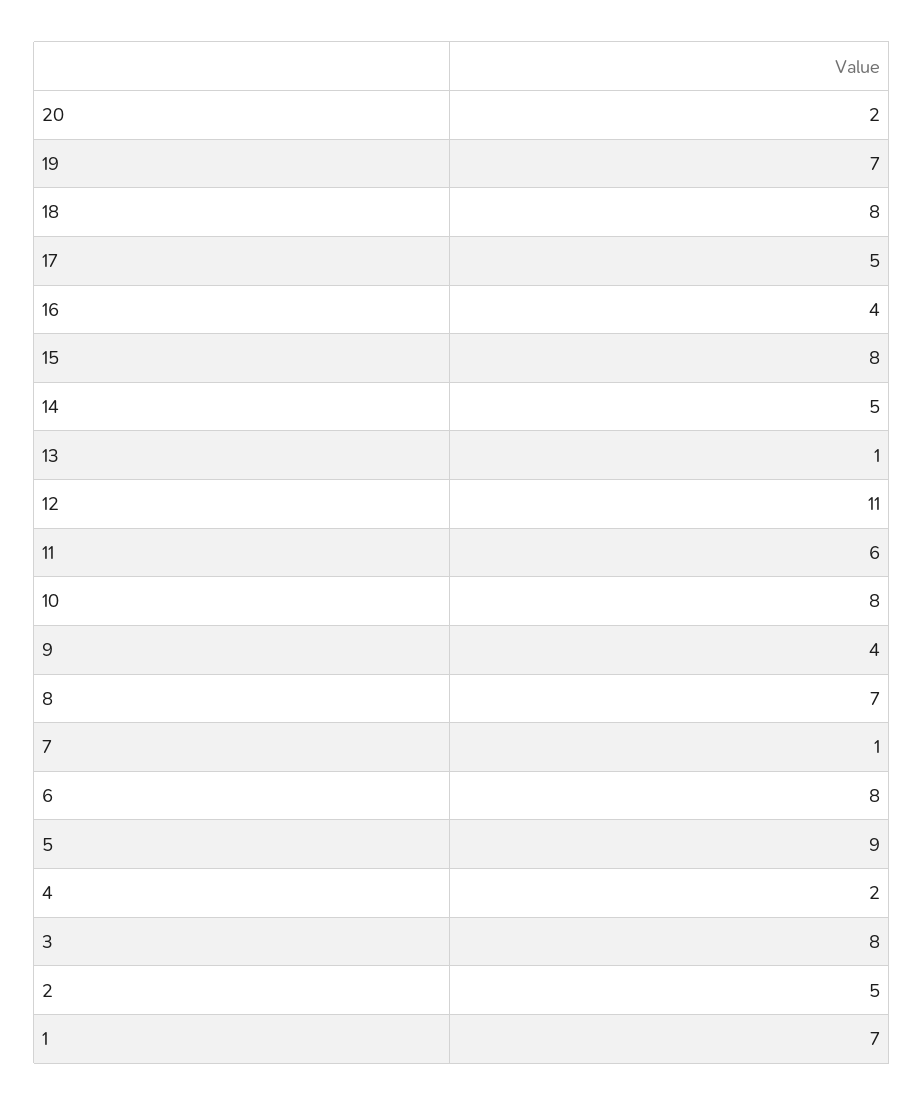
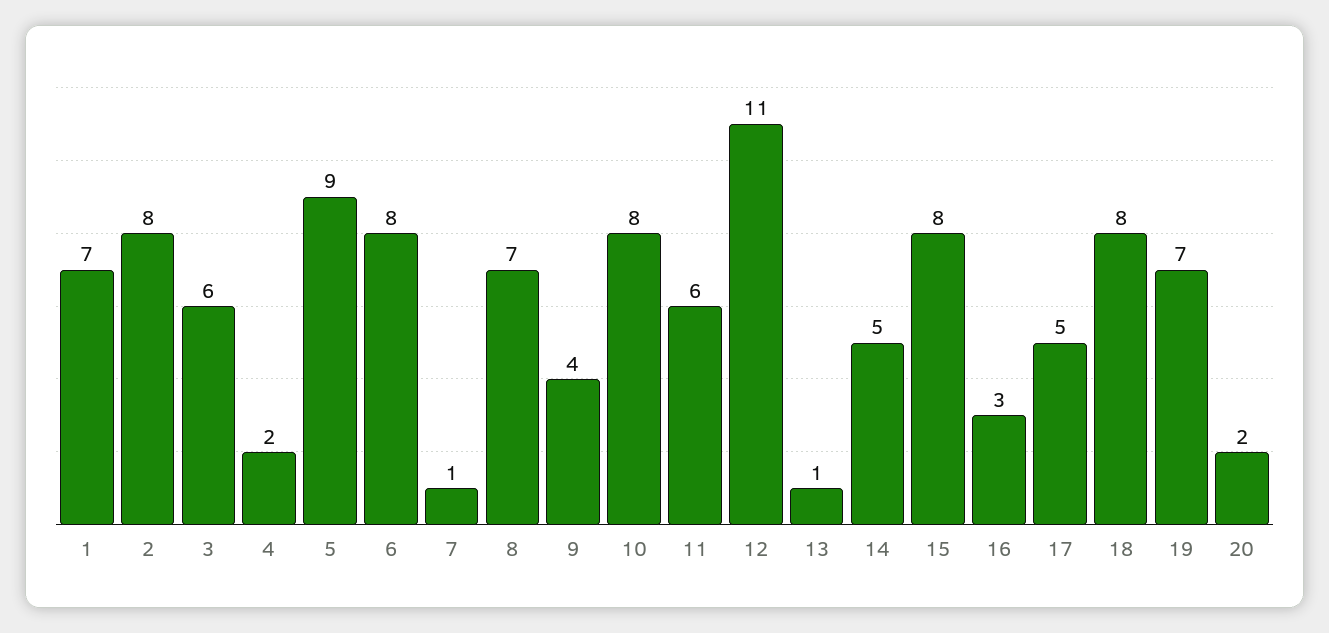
16: 4 -> 3
3: 8 -> 6
2: 5 -> 8

